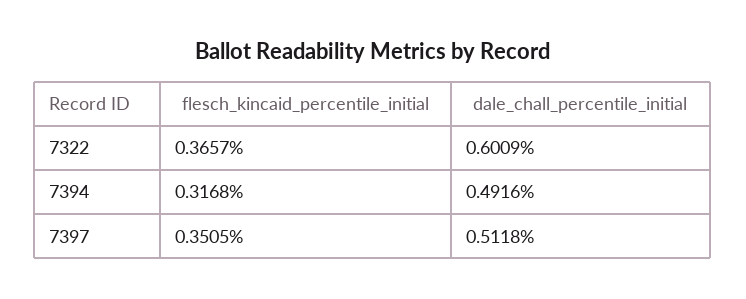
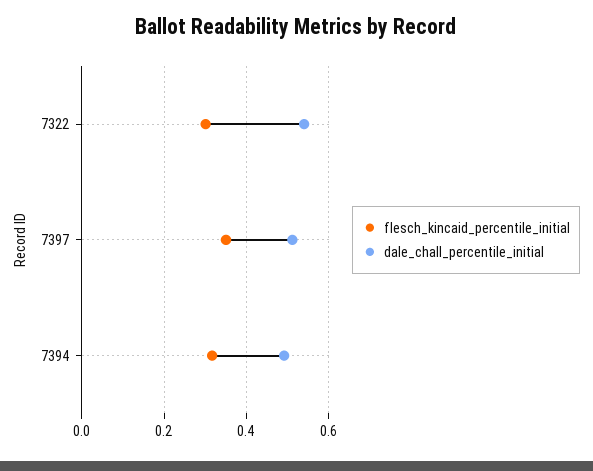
flesch_kincaid_percentile_initial, 7322: 0.3657 -> 0.3
dale_chall_percentile_initial, 7322: 0.6009 -> 0.54

